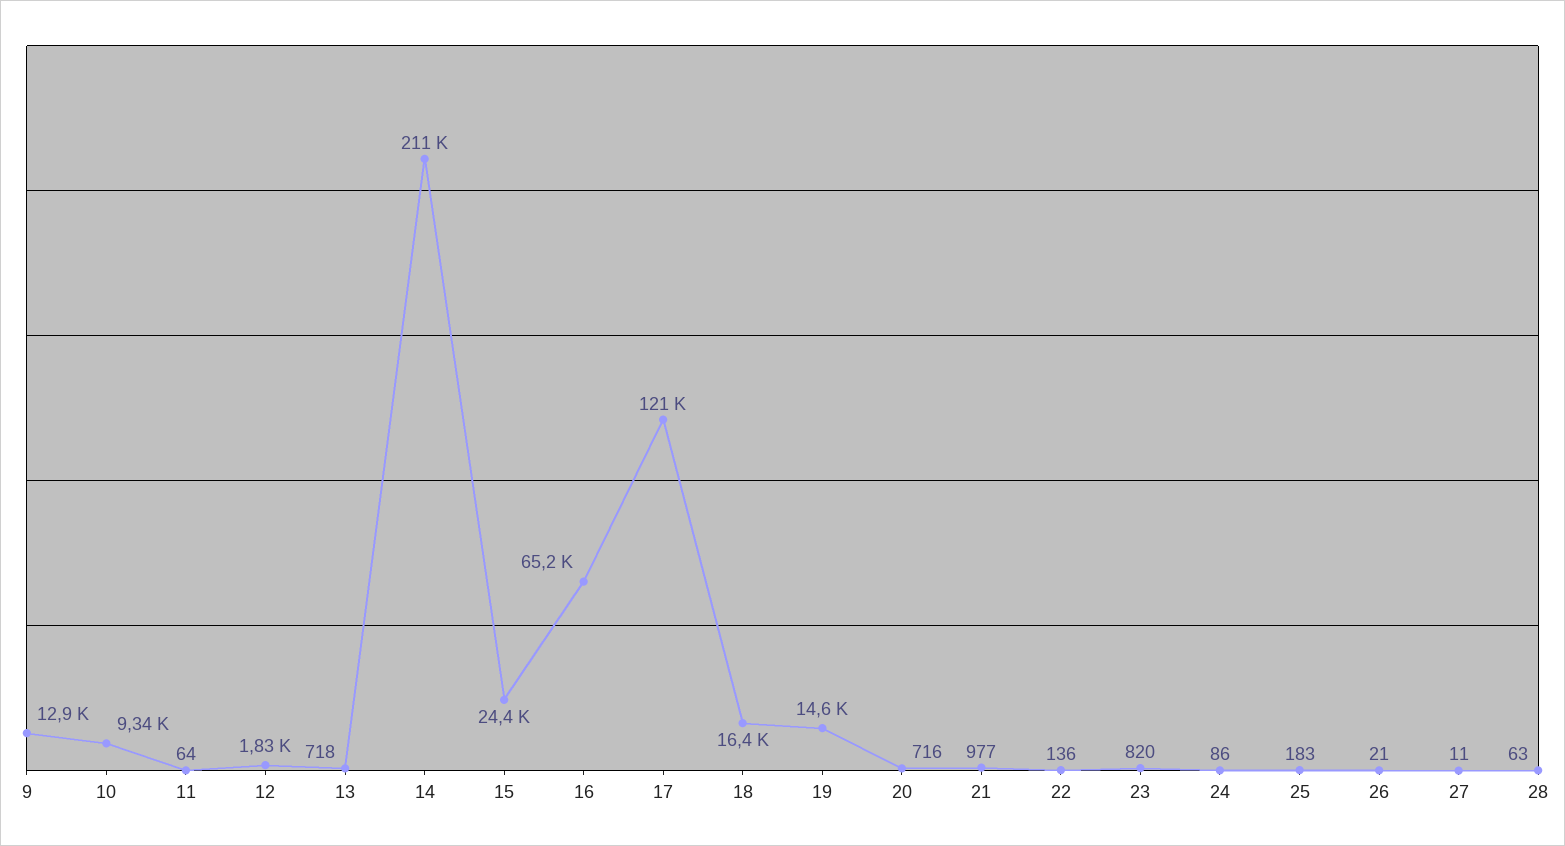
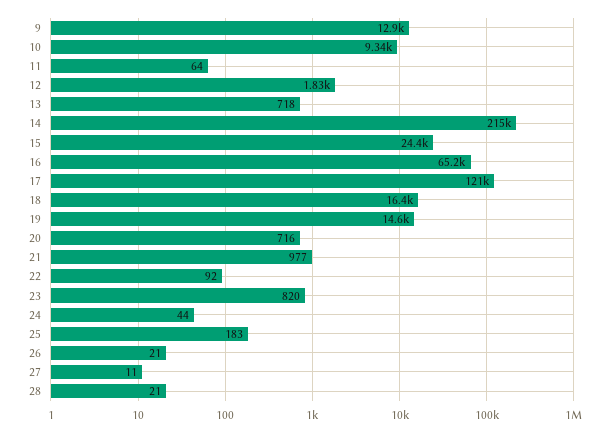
14: 211000 -> 215000
22: 136 -> 92
24: 86 -> 44
28: 63 -> 21

